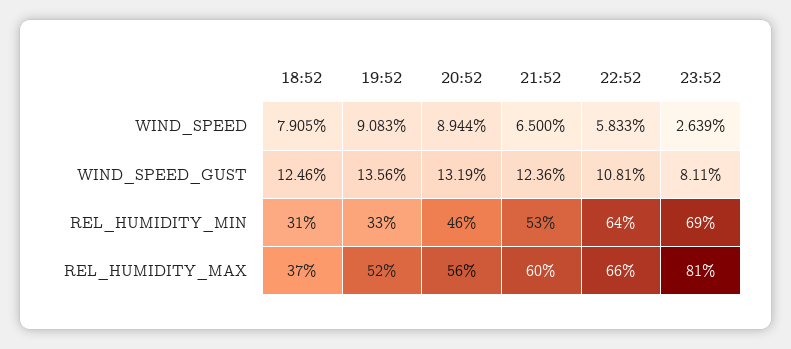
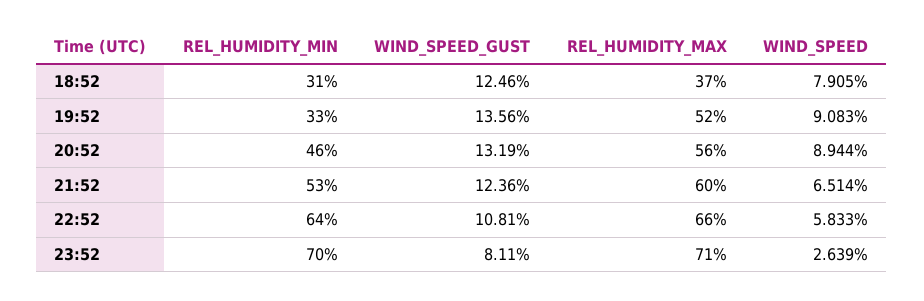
21:52, WIND_SPEED: 6.5 -> 6.514
23:52, REL_HUMIDITY_MIN: 69 -> 70
23:52, REL_HUMIDITY_MAX: 81 -> 71

